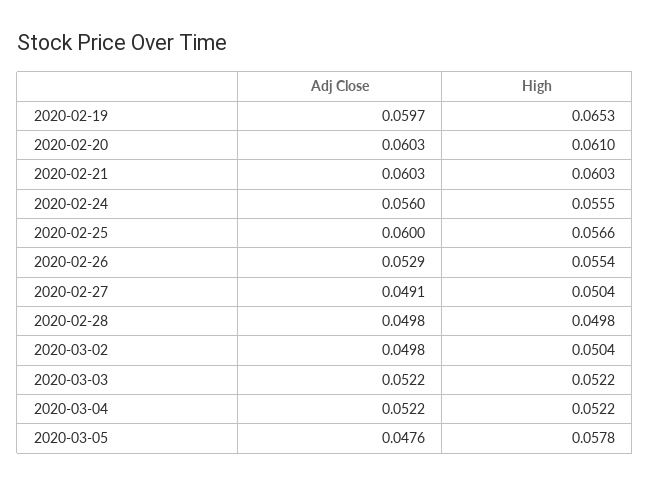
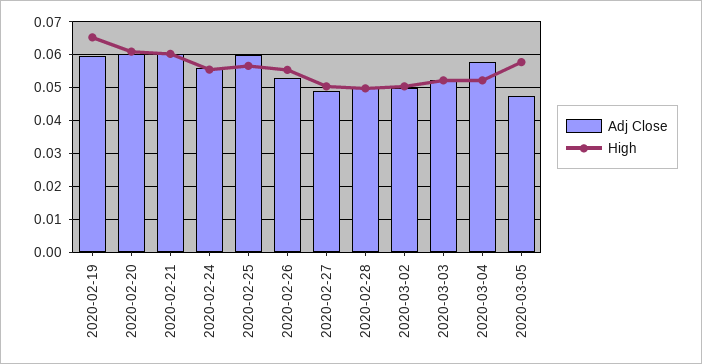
Adj Close, 2020-03-04: 0.0522 -> 0.058

